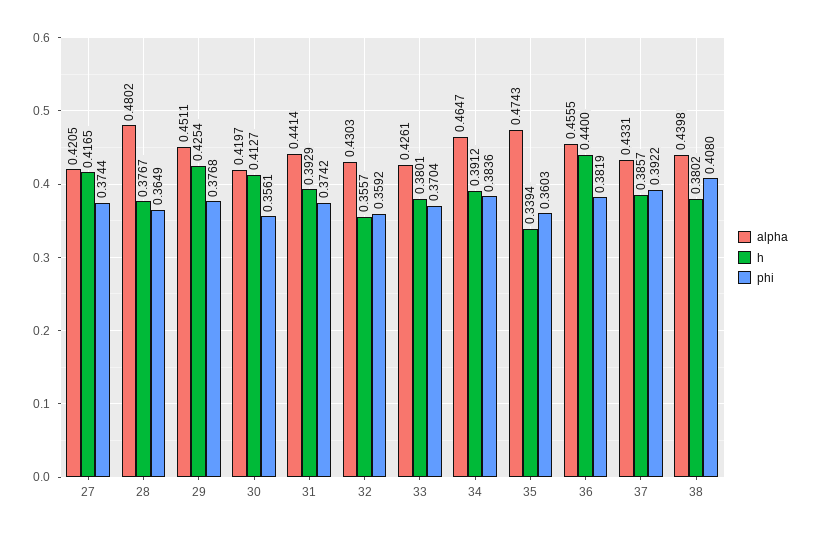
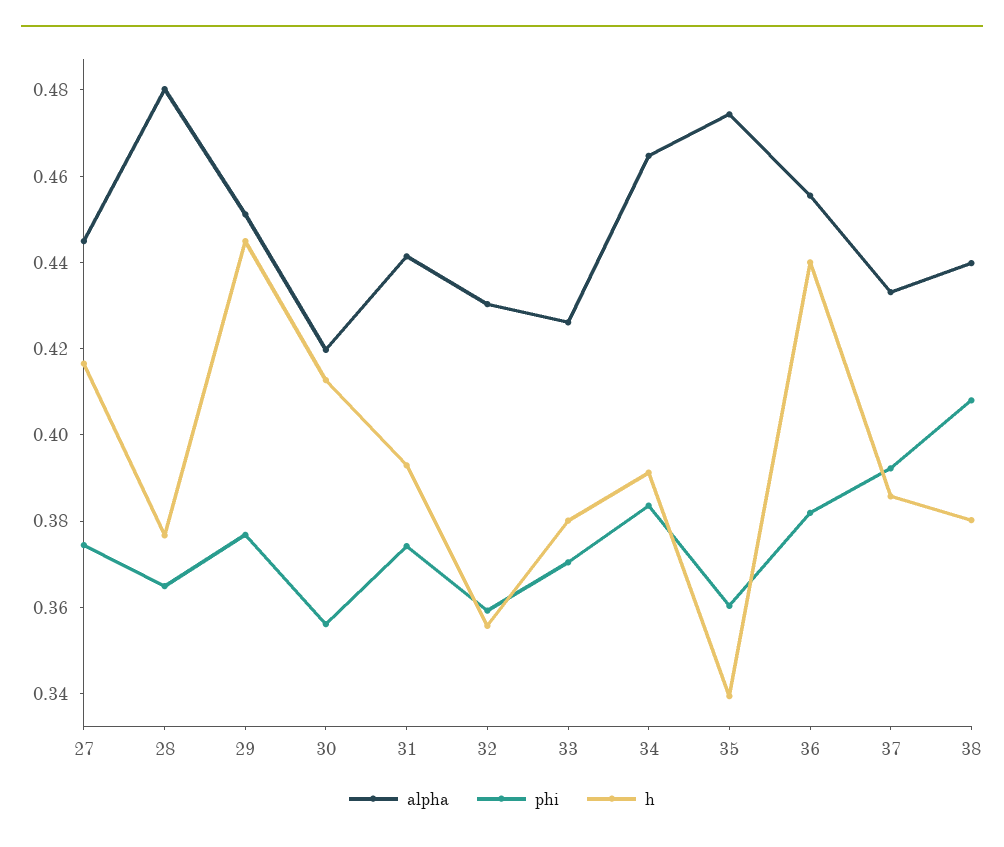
alpha, 27: 0.4205 -> 0.445
h, 29: 0.4254 -> 0.445

